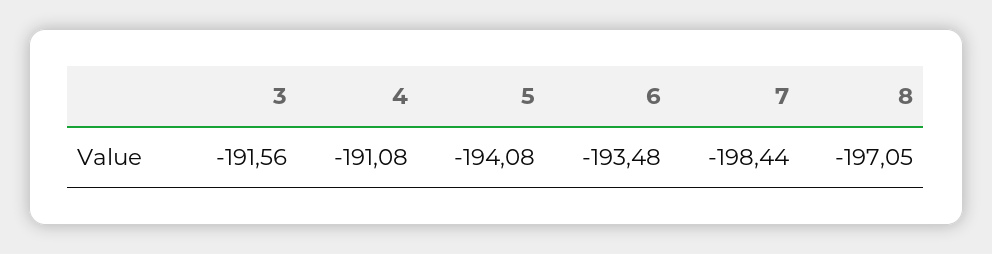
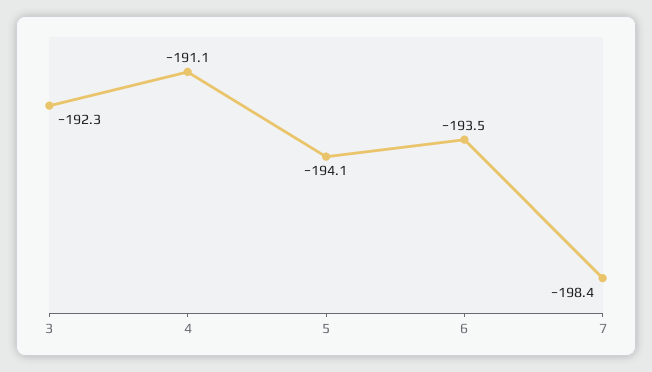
3: -191.56 -> -192.3
8: -197.05 -> none

